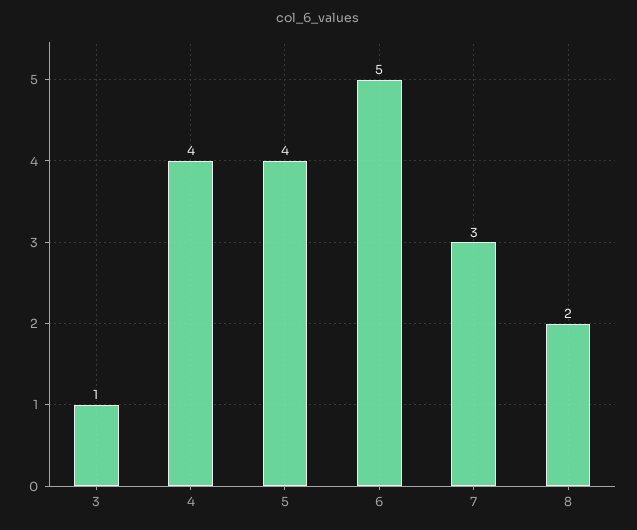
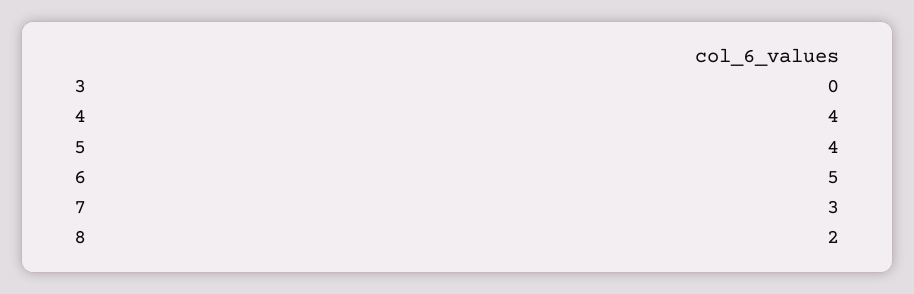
3: 1 -> 0

